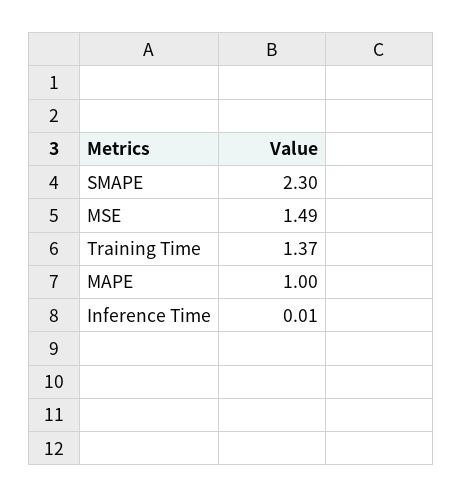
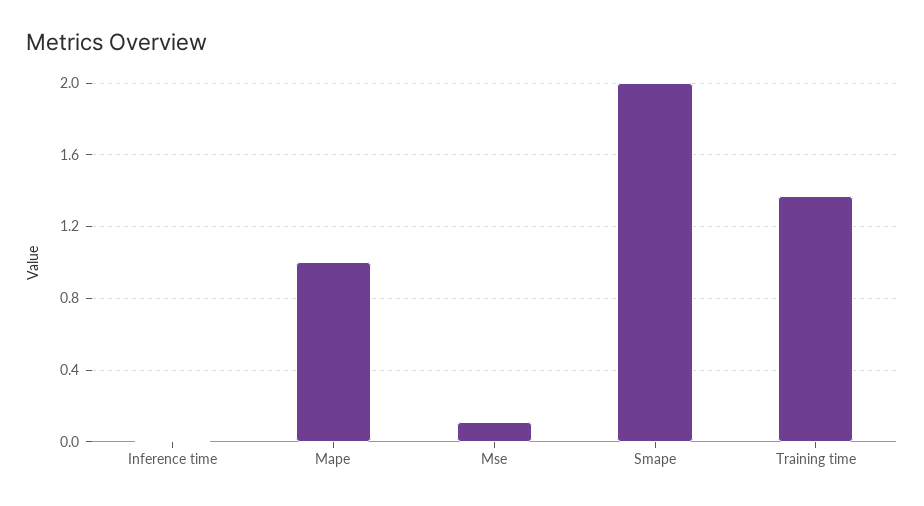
SMAPE: 2.3 -> 2
MSE: 1.49 -> 0.1

